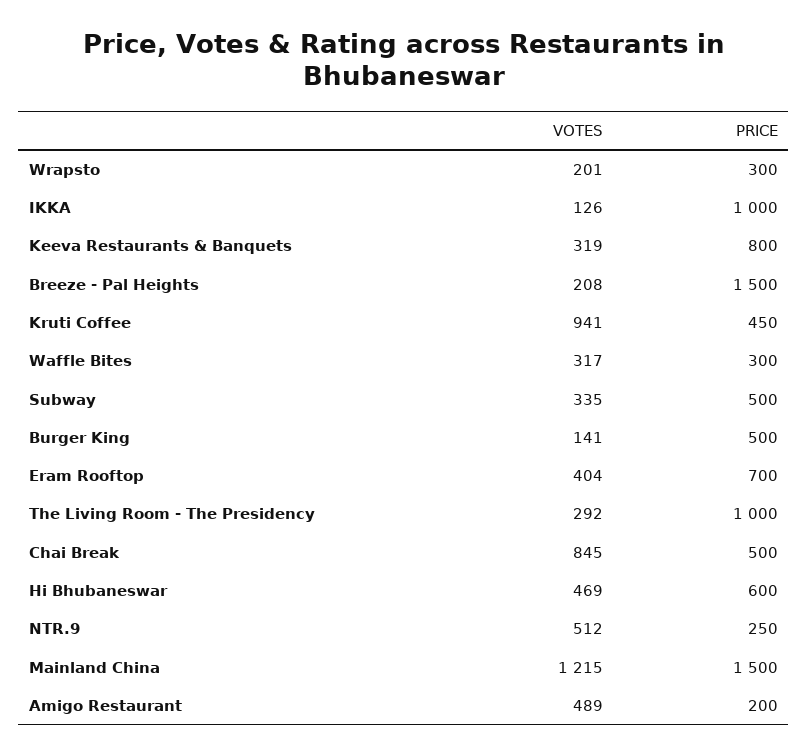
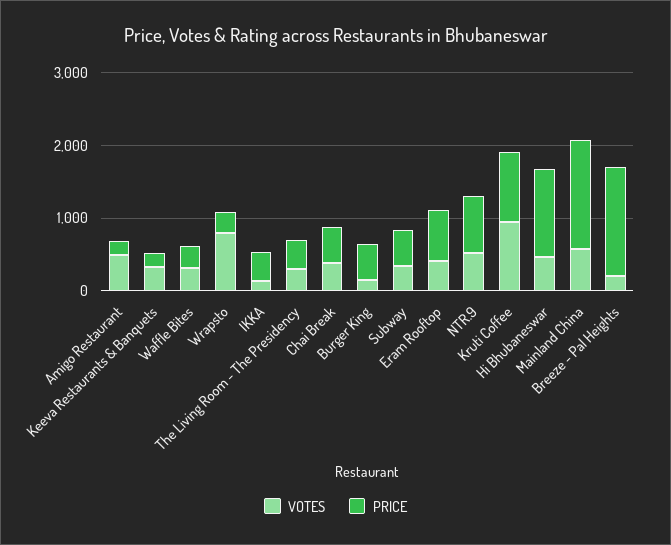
VOTES, Wrapsto: 201 -> 800
PRICE, IKKA: 1000 -> 400
PRICE, Keeva Restaurants & Banquets: 800 -> 200
PRICE, Kruti Coffee: 450 -> 1000
PRICE, The Living Room - The Presidency: 1000 -> 400
VOTES, Chai Break: 845 -> 400
PRICE, Hi Bhubaneswar: 600 -> 1200
PRICE, NTR.9: 250 -> 800
VOTES, Mainland China: 1215 -> 600

